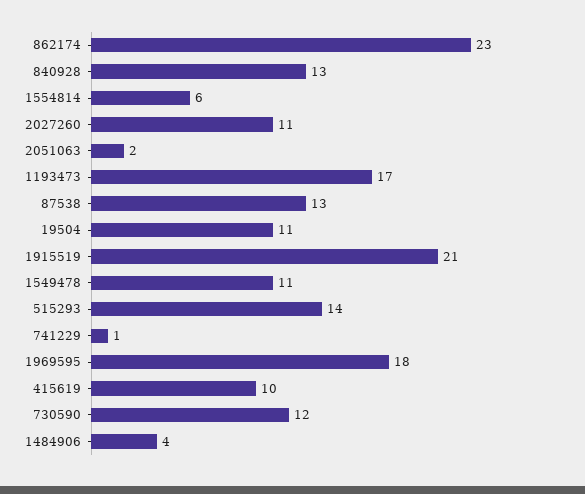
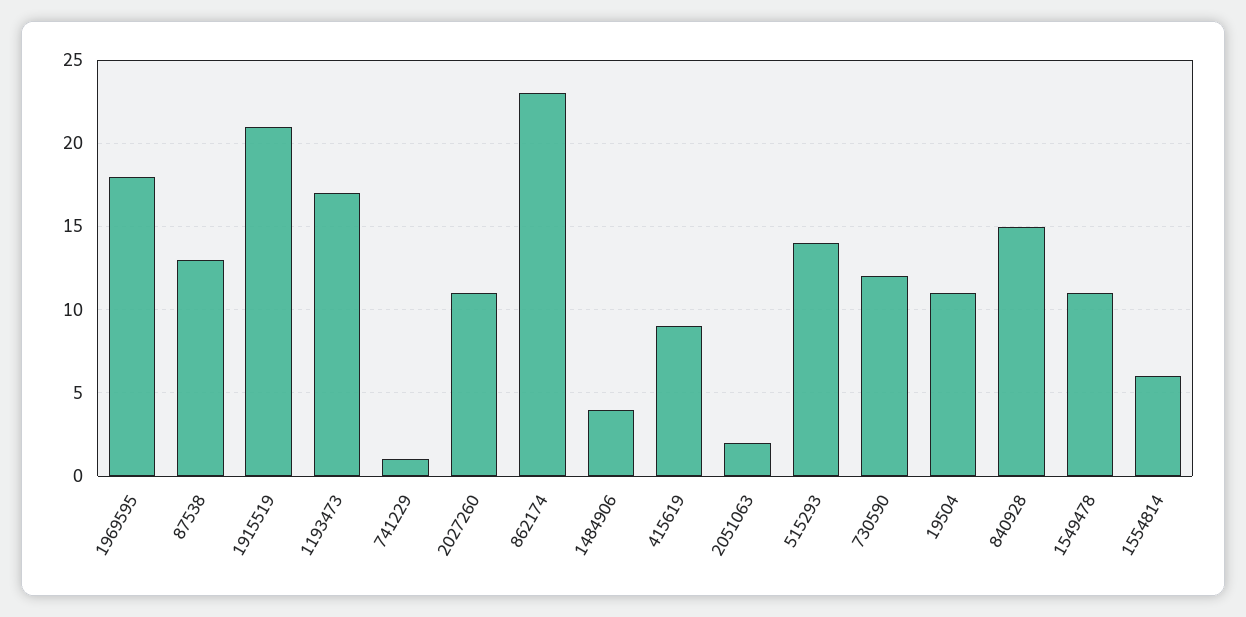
840928: 13 -> 15
415619: 10 -> 9

